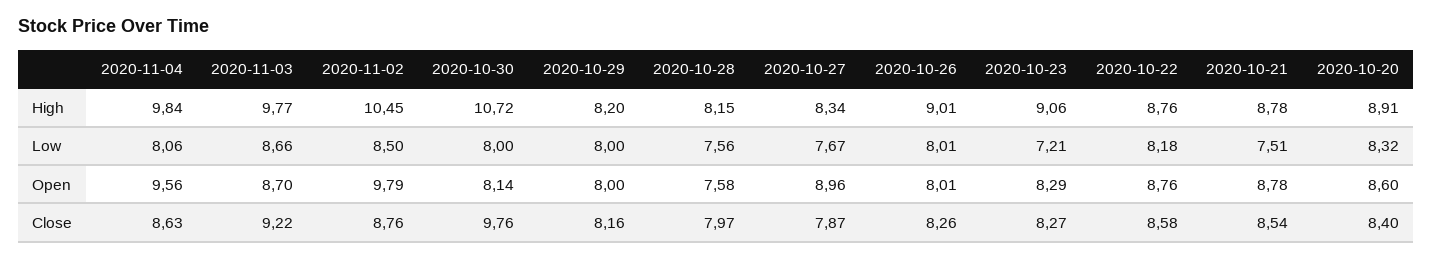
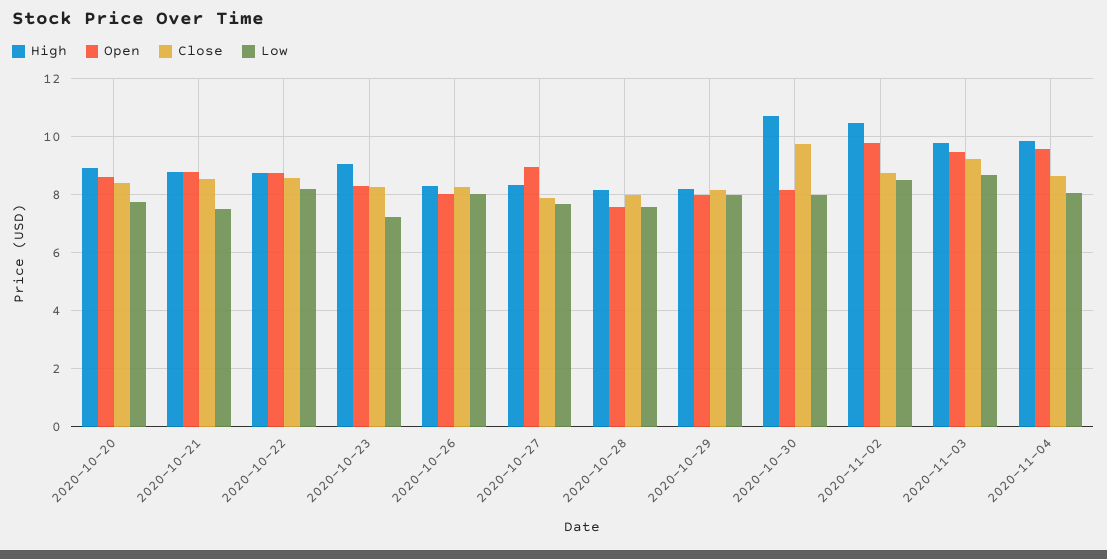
High, 2020-10-26: 9.01 -> 8.25
Low, 2020-10-20: 8.32 -> 7.75
Open, 2020-11-03: 8.7 -> 9.5

